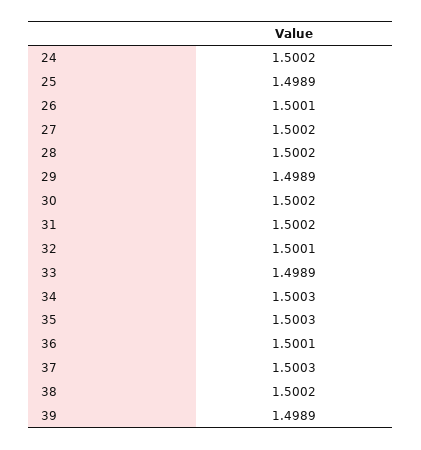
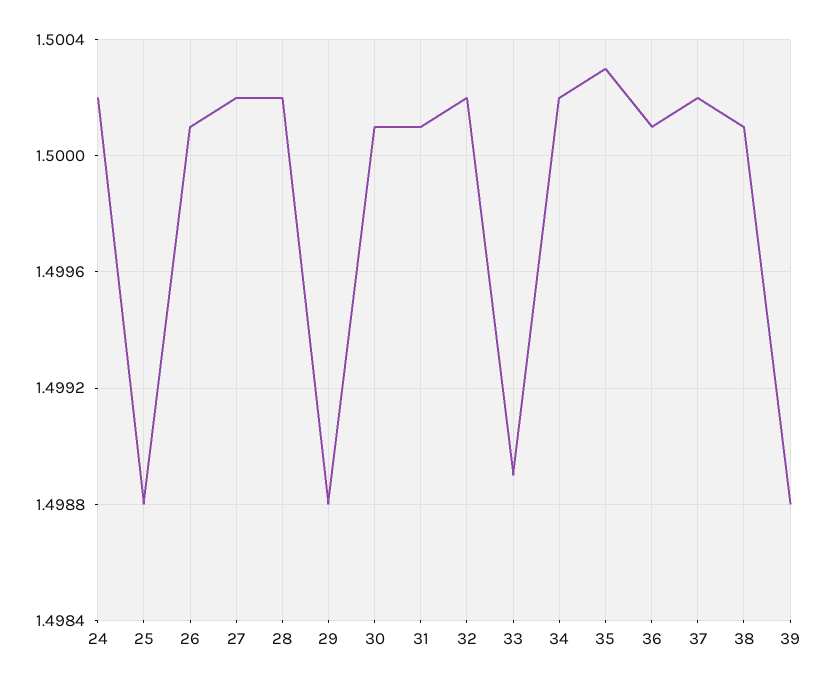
25: 1.4989 -> 1.4988
29: 1.4989 -> 1.4988
30: 1.5002 -> 1.5001
31: 1.5002 -> 1.5001
32: 1.5001 -> 1.5002
34: 1.5003 -> 1.5002
37: 1.5003 -> 1.5002
38: 1.5002 -> 1.5001
39: 1.4989 -> 1.4988

